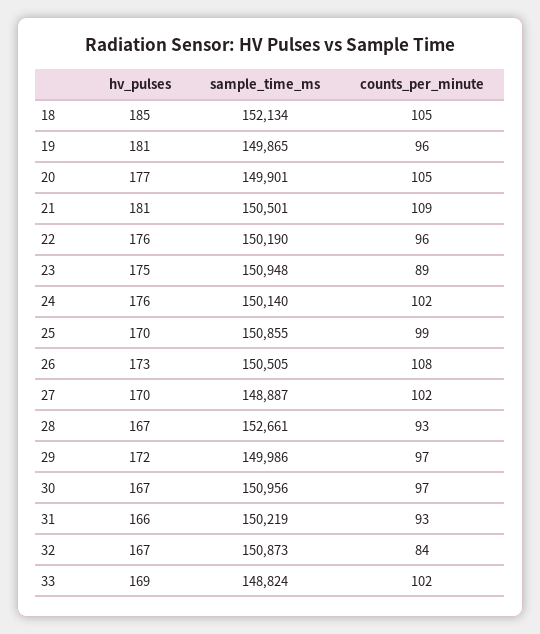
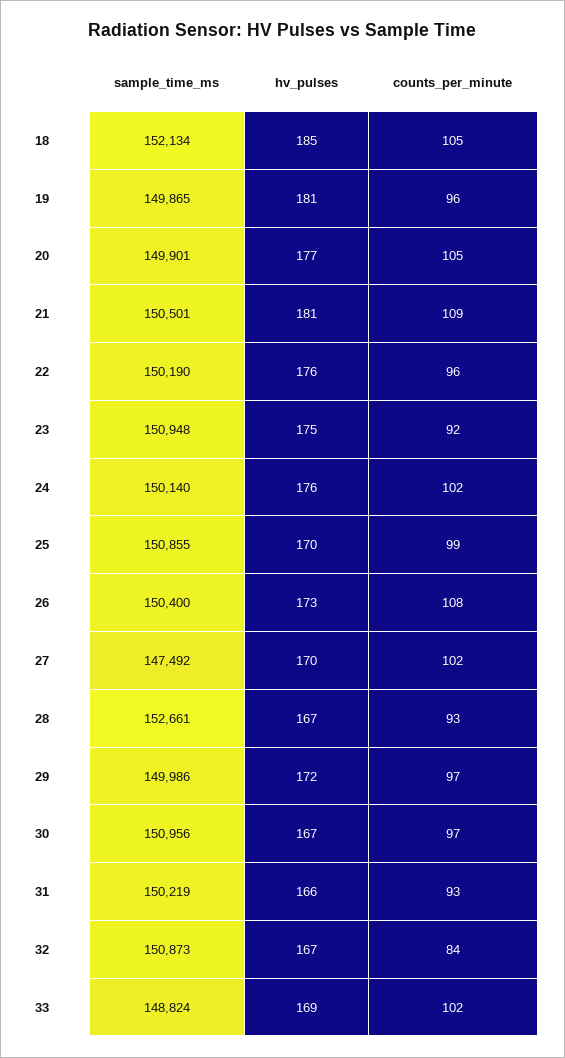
counts_per_minute, 23: 89 -> 92
sample_time_ms, 26: 150505 -> 150400
sample_time_ms, 27: 148887 -> 147492

